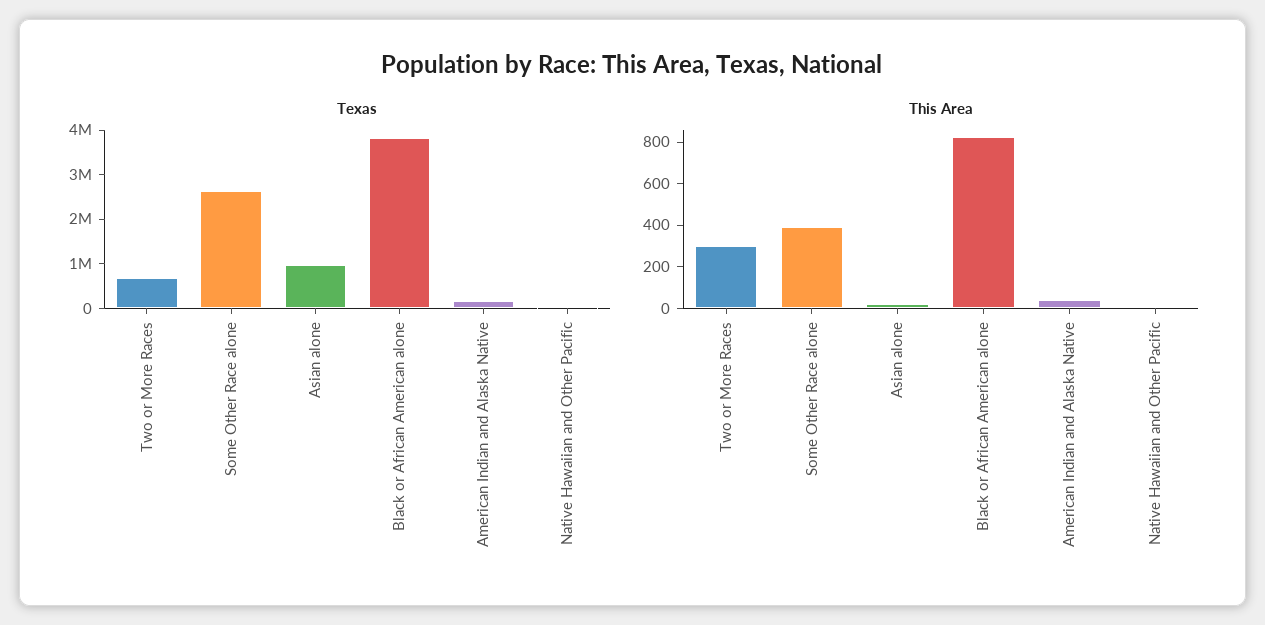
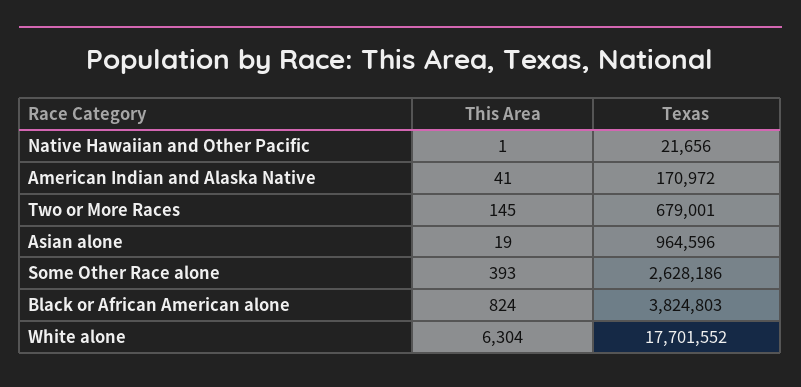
This Area, Two or More Races: 300 -> 145
This Area, White alone: none -> 6304
Texas, White alone: none -> 17701552

